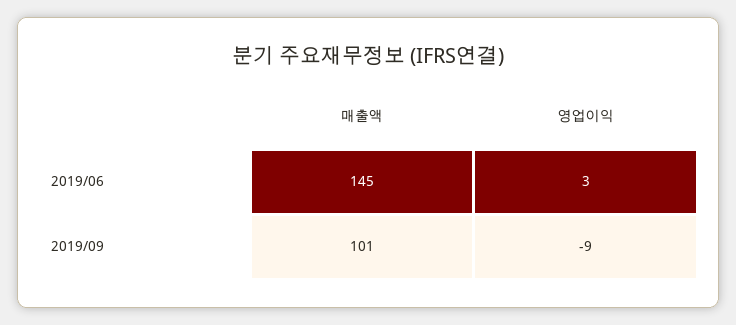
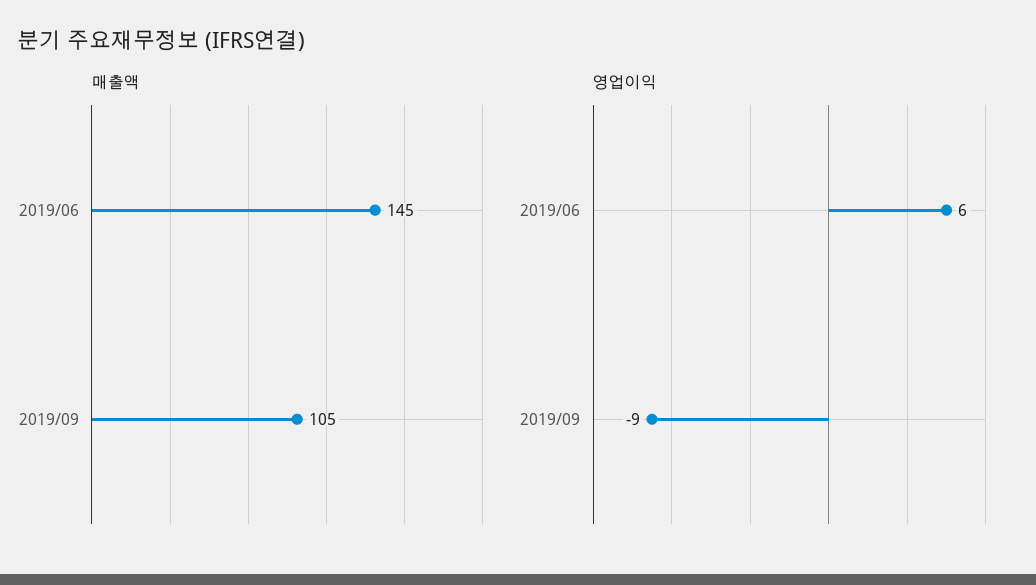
영업이익, 2019/06: 3 -> 6
매출액, 2019/09: 101 -> 105

